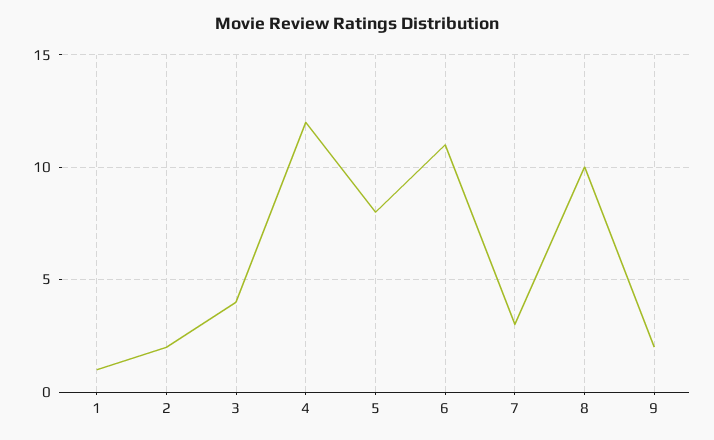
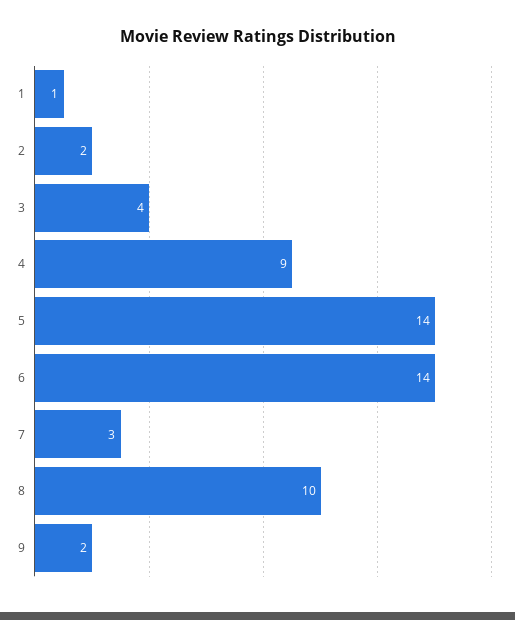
4: 12 -> 9
5: 8 -> 14
6: 11 -> 14

